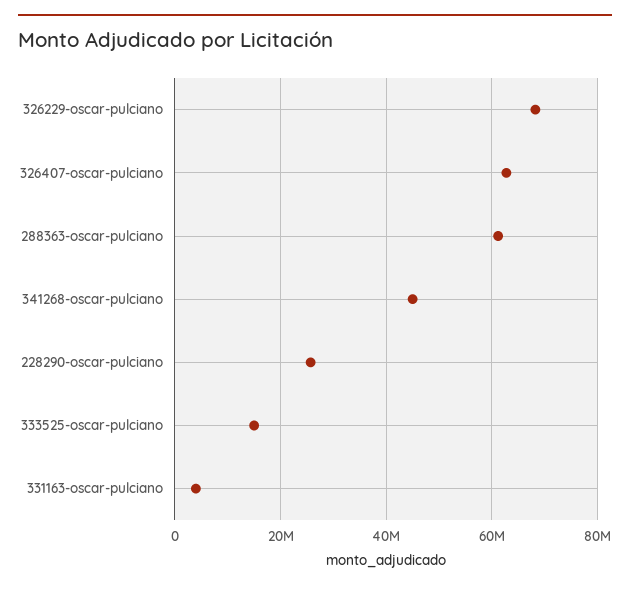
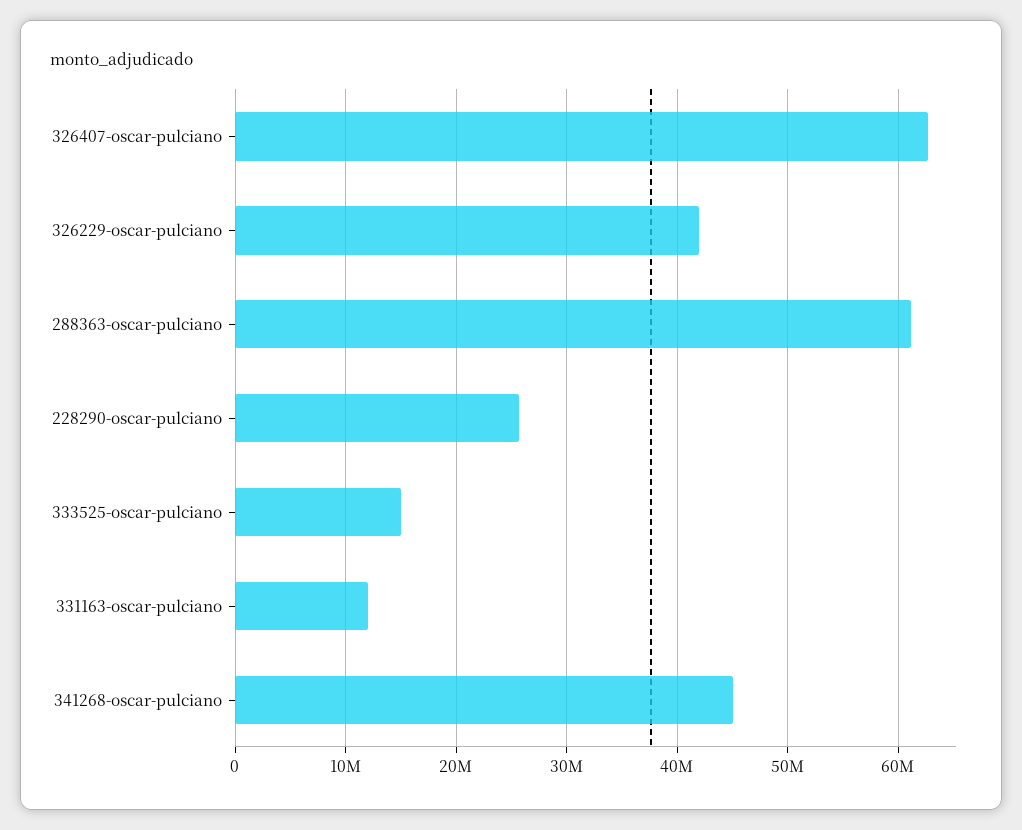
326229-oscar-pulciano: 68000000 -> 42000000
331163-oscar-pulciano: 4000000 -> 12000000

